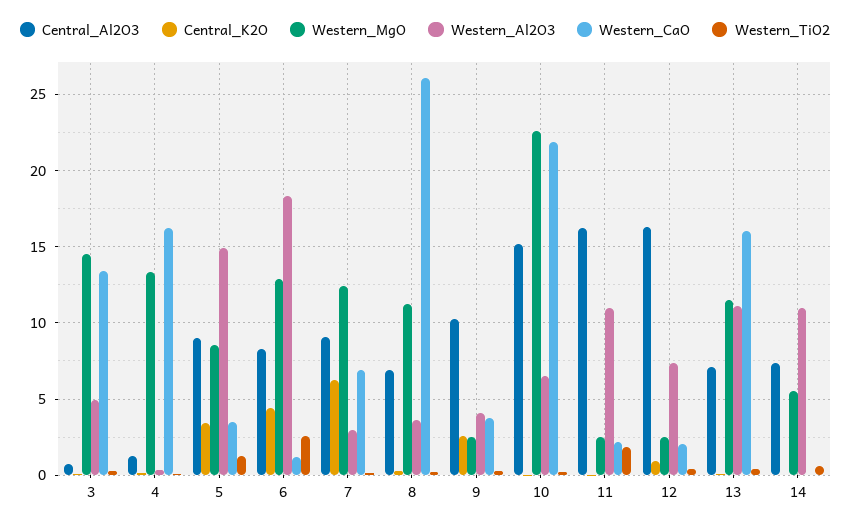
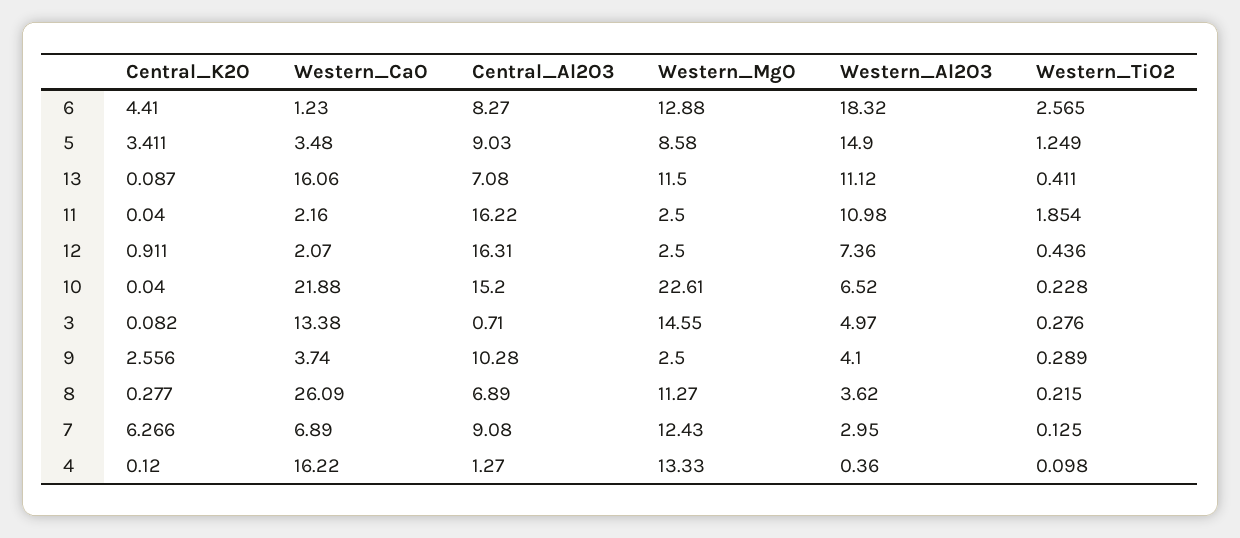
Central_Al2O3, 14: 7.5 -> none
Central_K2O, 14: 0 -> none
Western_MgO, 14: 5.5 -> none
Western_Al2O3, 14: 11 -> none
Western_CaO, 14: 0 -> none
Western_TiO2, 14: 0.5 -> none

